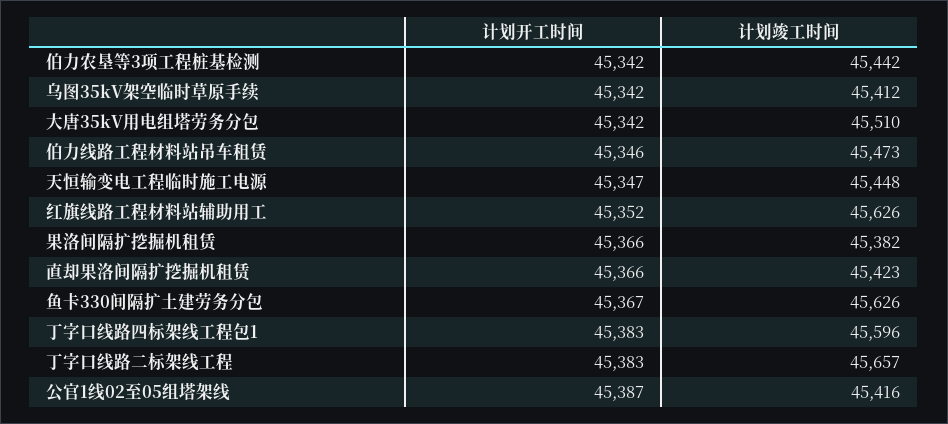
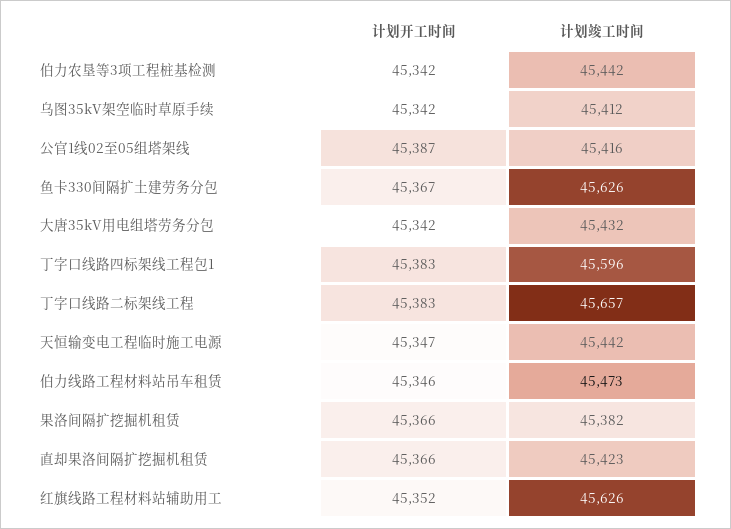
计划竣工时间, 大唐35kV用电组塔劳务分包: 45510 -> 45432
计划竣工时间, 天恒输变电工程临时施工电源: 45448 -> 45442

